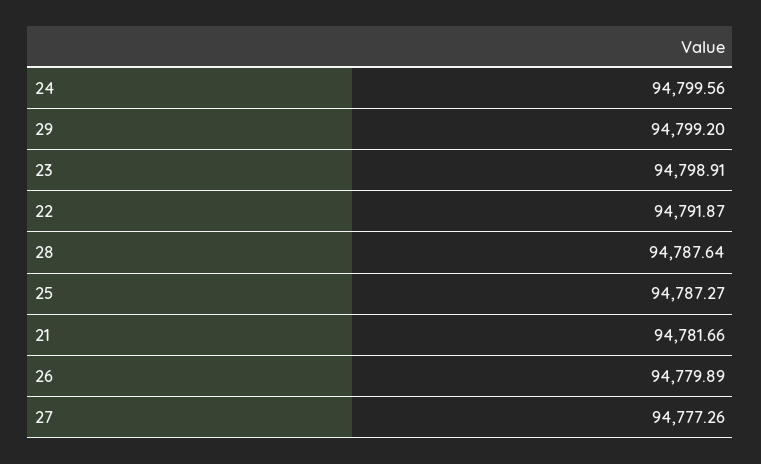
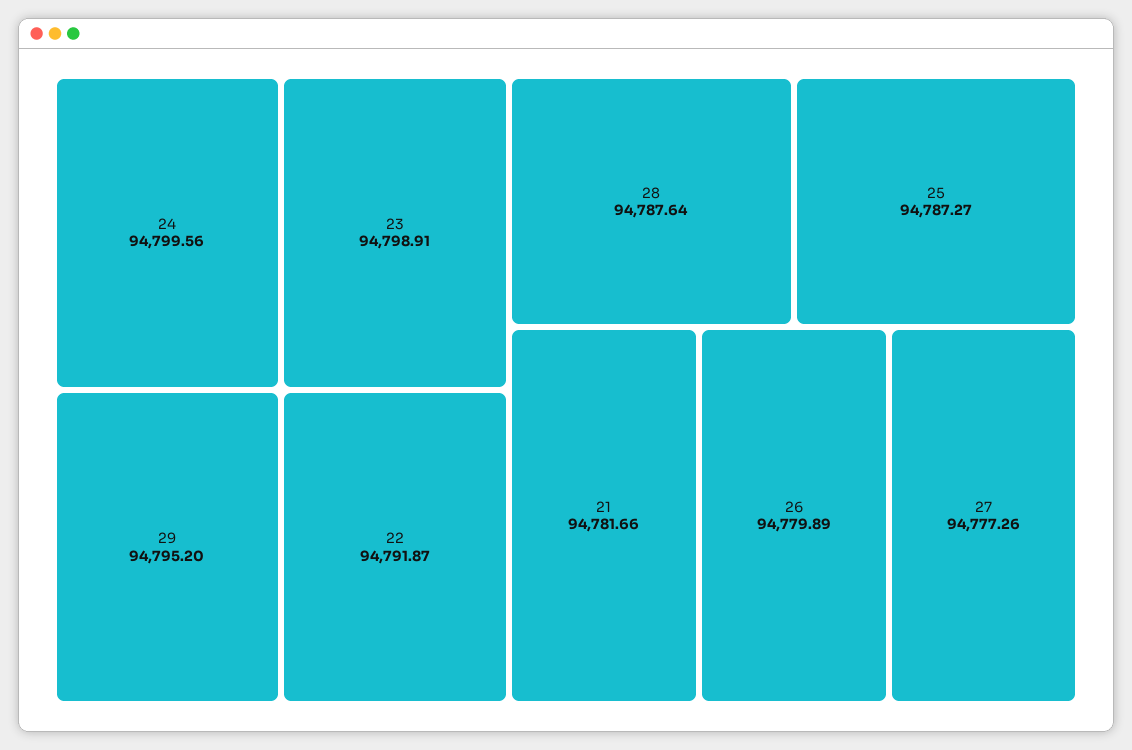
29: 94799.2 -> 94795.2

